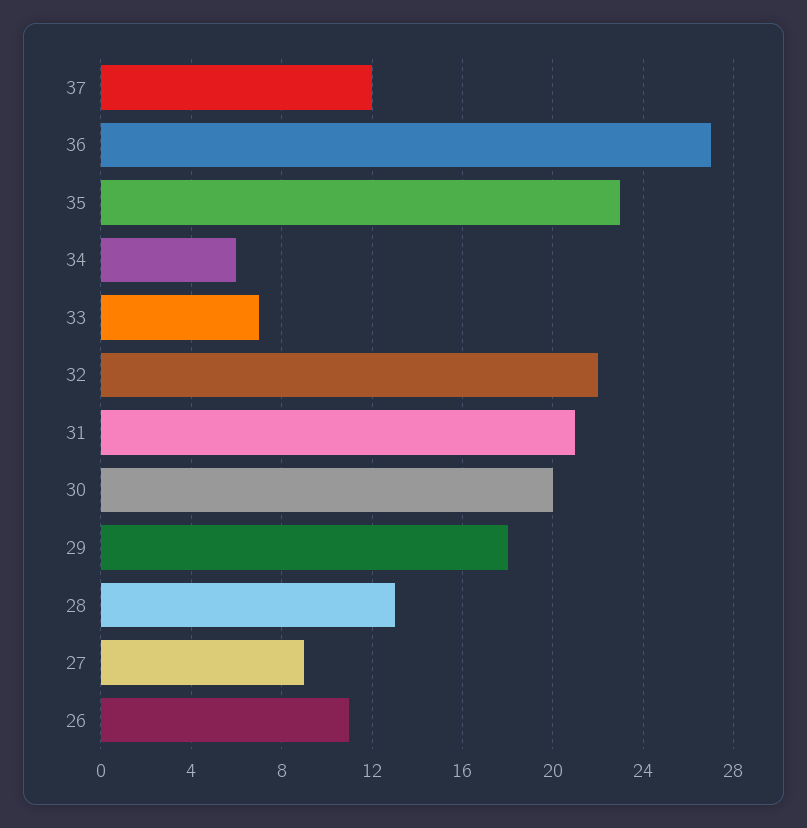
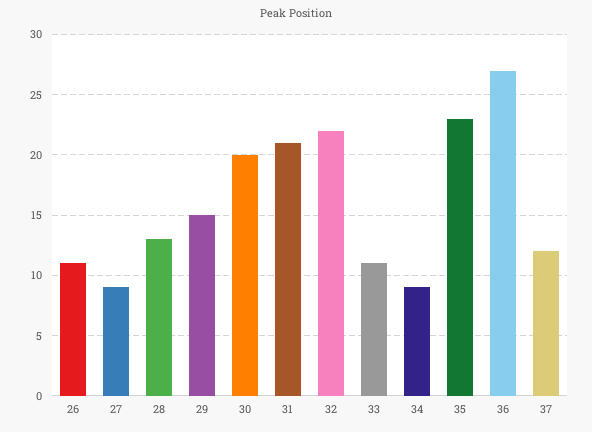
34: 6 -> 9
33: 7 -> 11
29: 18 -> 15

